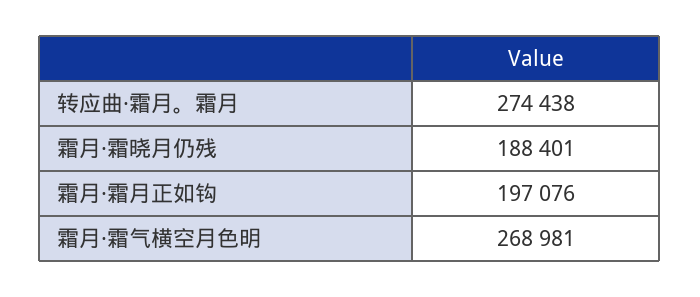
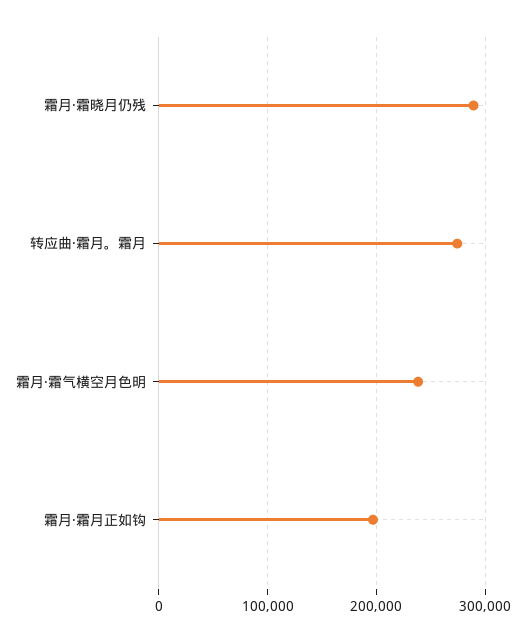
霜月·霜晓月仍残: 188401 -> 290000
霜月·霜气横空月色明: 268981 -> 240000

